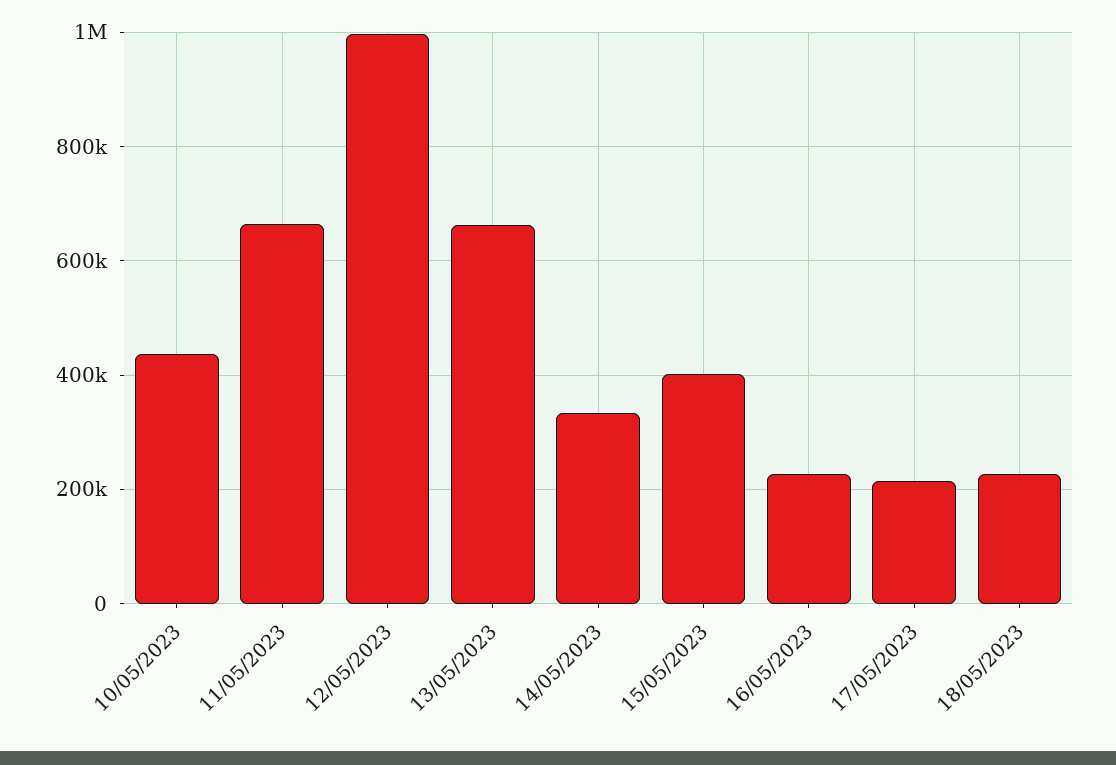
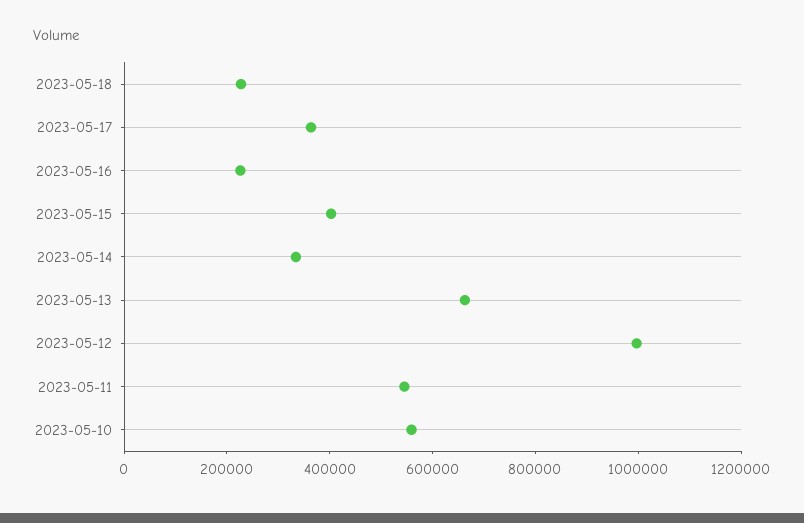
10/05/2023: 440000 -> 550000
11/05/2023: 660000 -> 550000
17/05/2023: 220000 -> 350000

